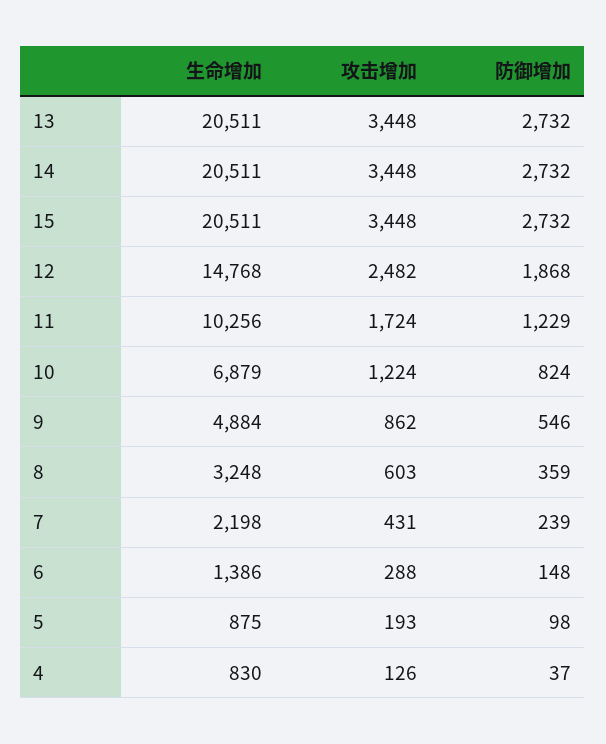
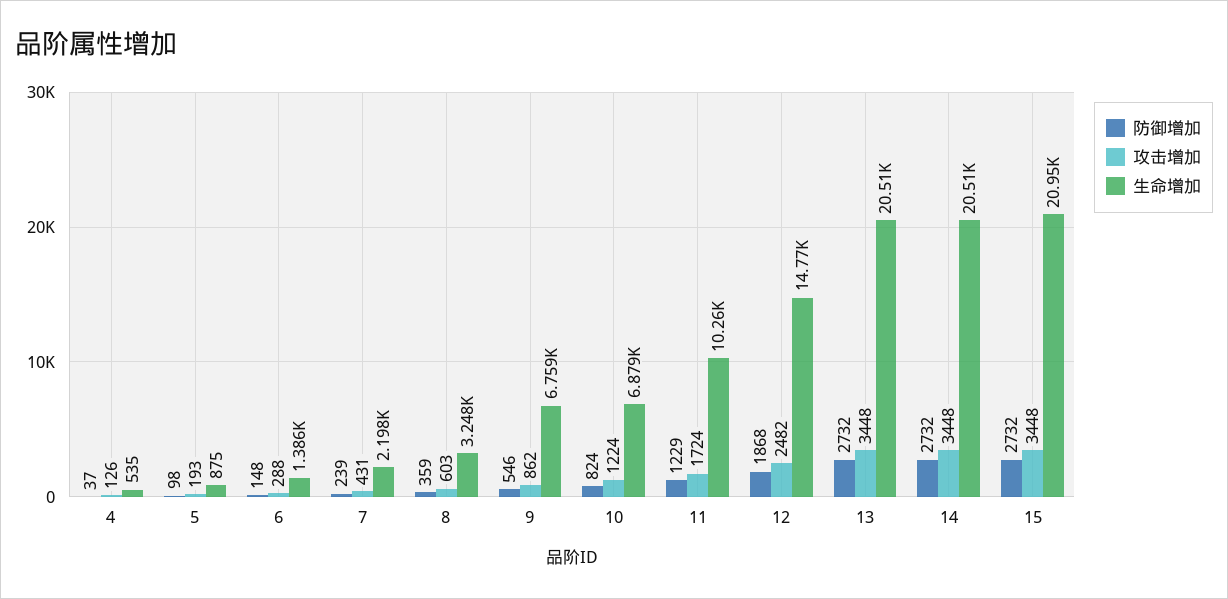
生命增加, 15: 20511 -> 20950
生命增加, 9: 4884 -> 6759
生命增加, 4: 830 -> 535

